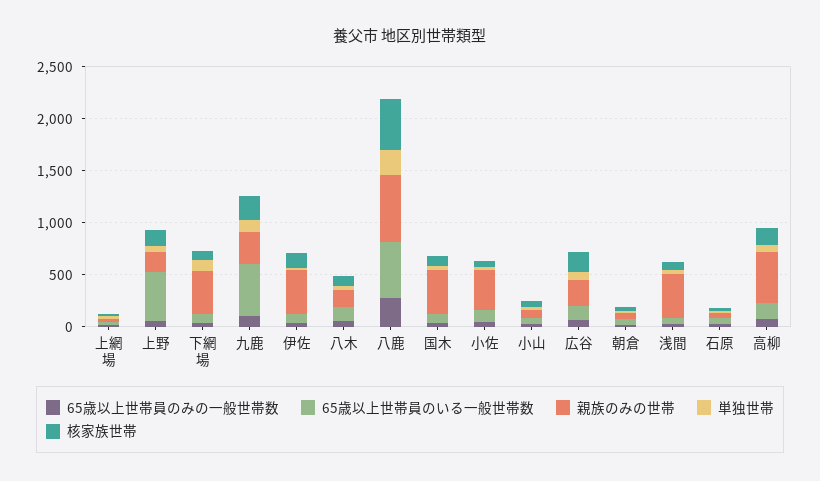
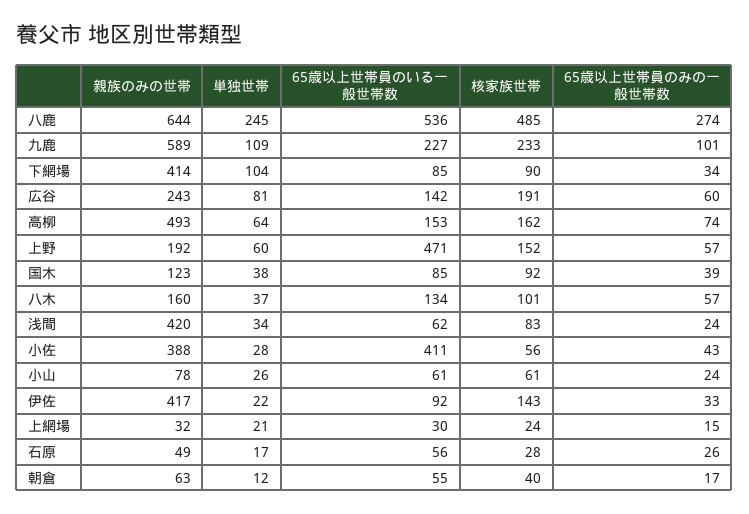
65歳以上世帯員のいる一般世帯数, 九鹿: 500 -> 227
親族のみの世帯, 九鹿: 300 -> 589
親族のみの世帯, 国木: 400 -> 123
65歳以上世帯員のいる一般世帯数, 小佐: 100 -> 411

